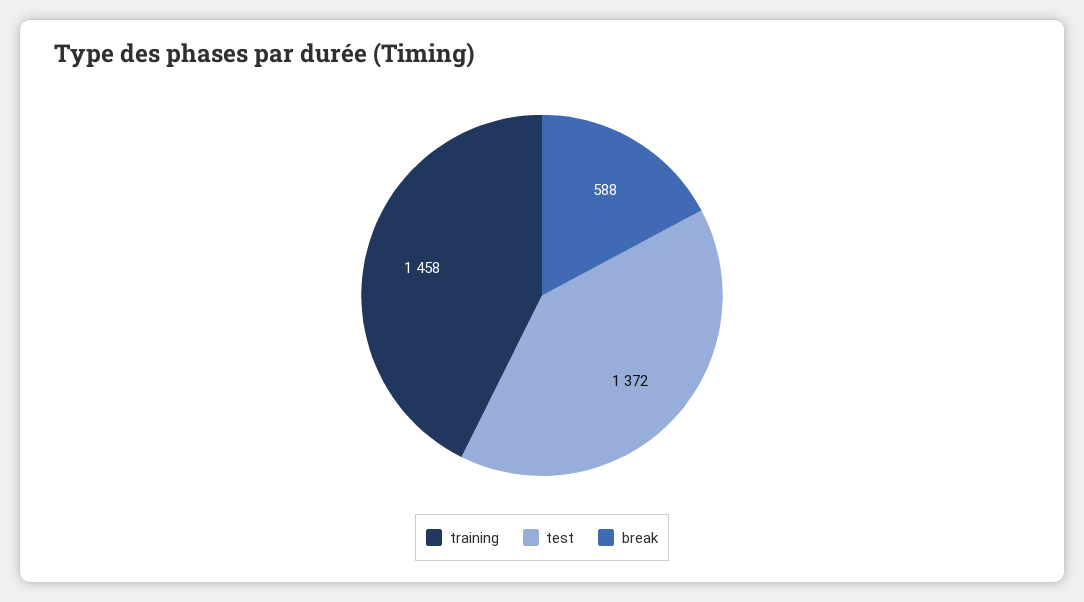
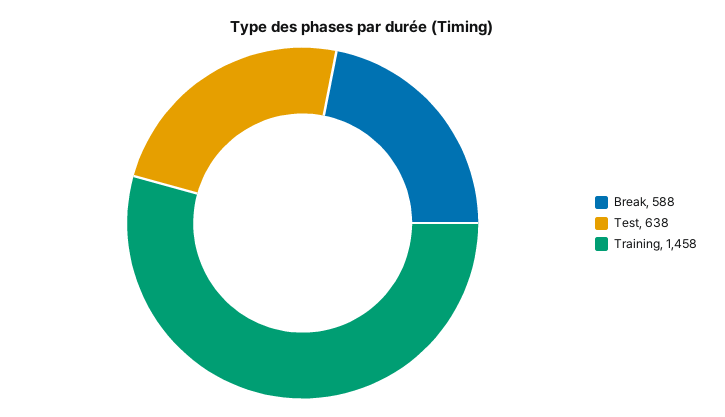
test: 1372 -> 638

